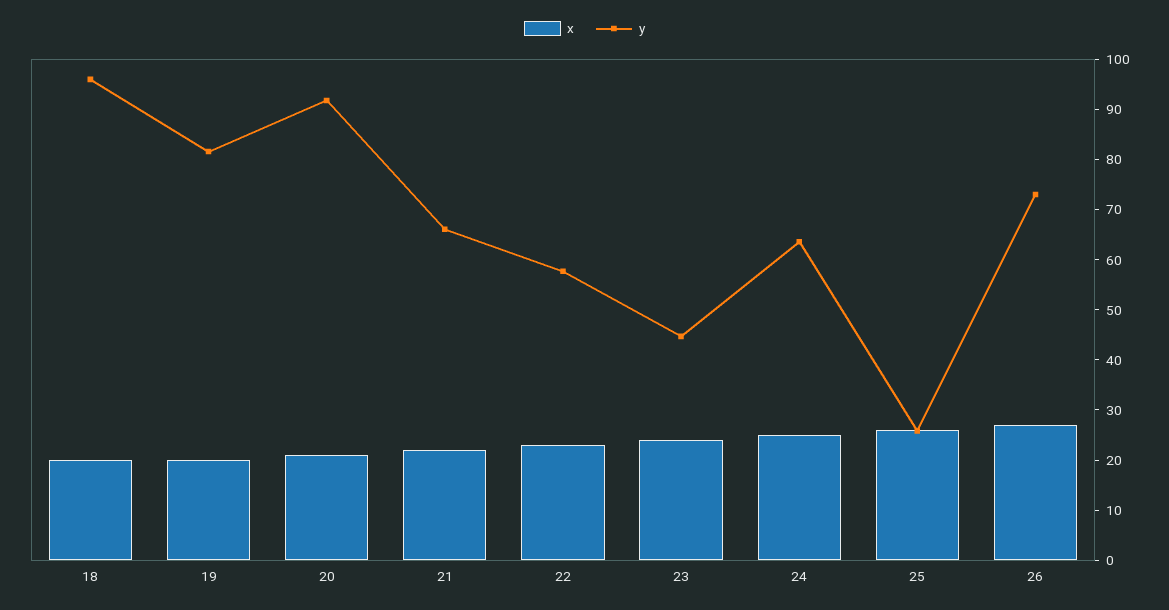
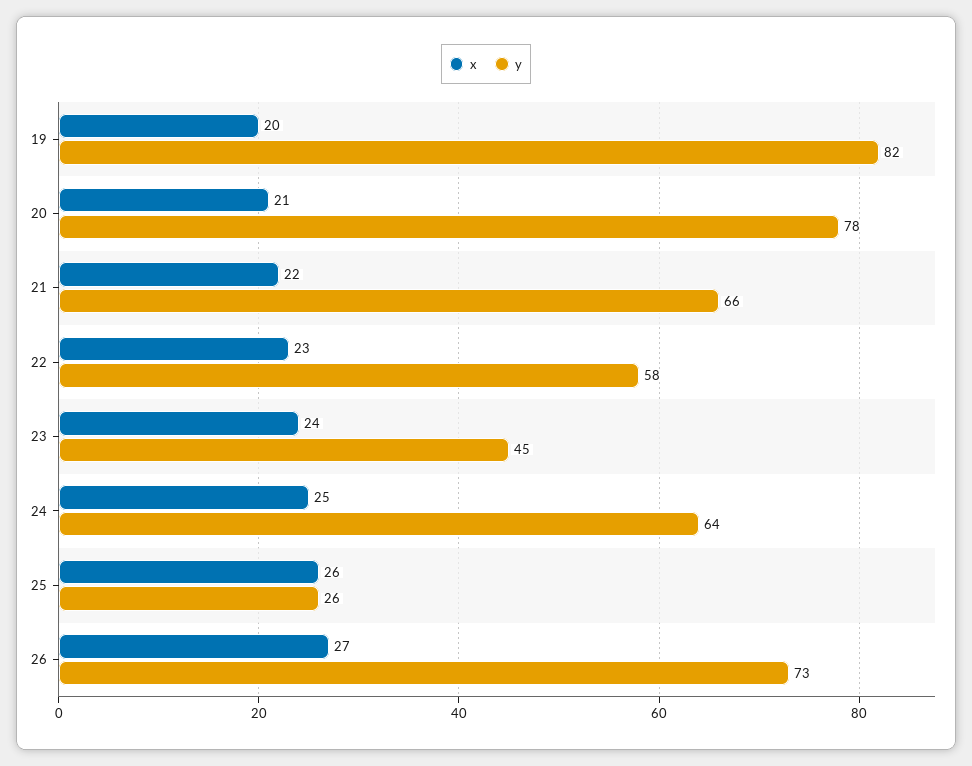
x, 18: 20 -> none
y, 18: 96 -> none
y, 20: 92 -> 78

